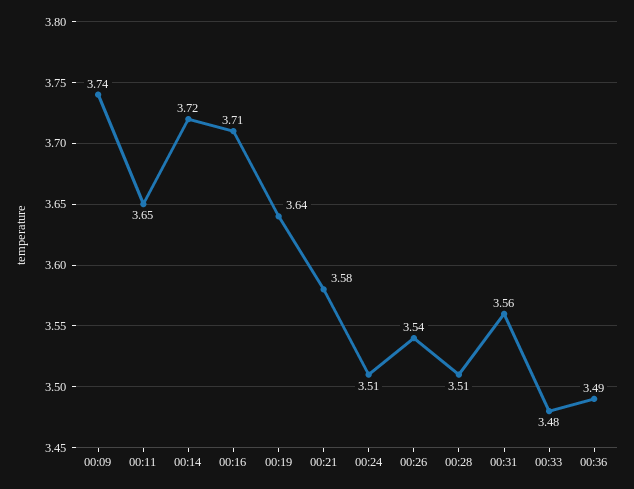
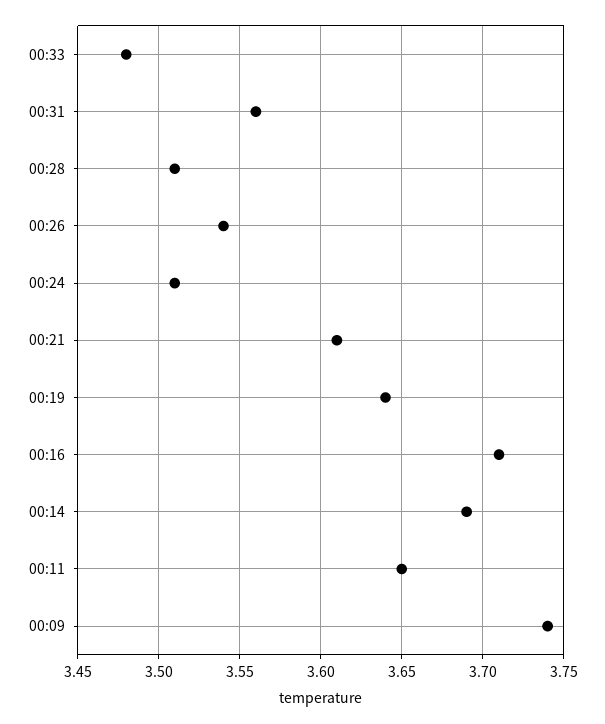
00:14: 3.72 -> 3.69
00:21: 3.58 -> 3.61
00:36: 3.49 -> none

